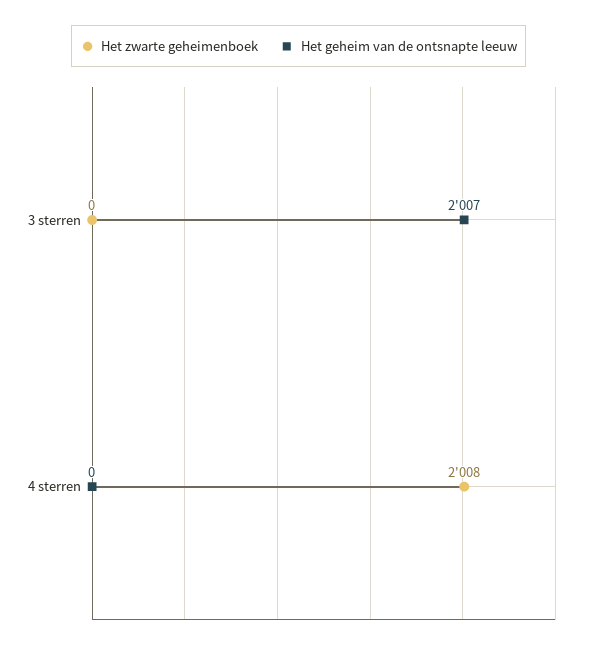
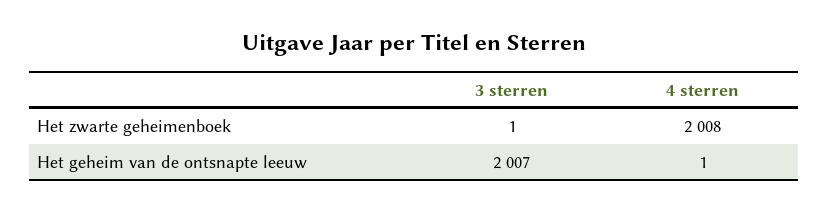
Het zwarte geheimenboek, 3 sterren: 0 -> 1
Het geheim van de ontsnapte leeuw, 4 sterren: 0 -> 1

